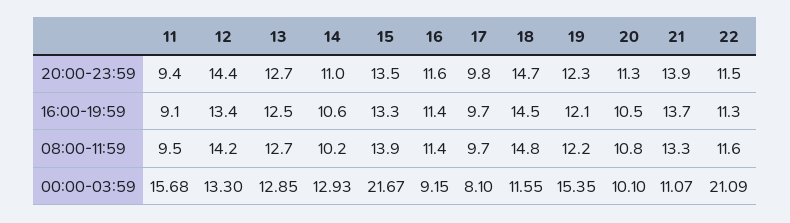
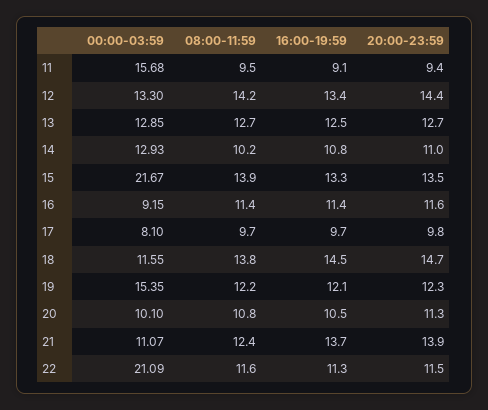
14, 16:00-19:59: 10.6 -> 10.8
18, 08:00-11:59: 14.8 -> 13.8
21, 08:00-11:59: 13.3 -> 12.4

